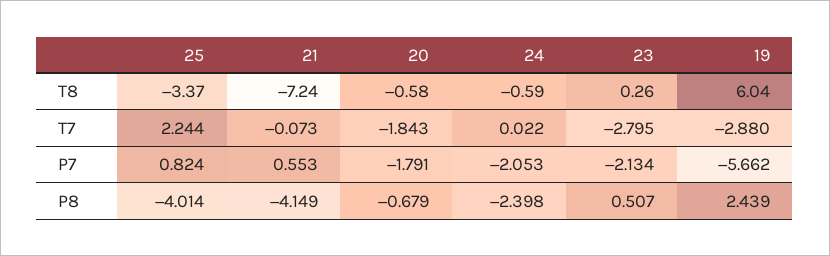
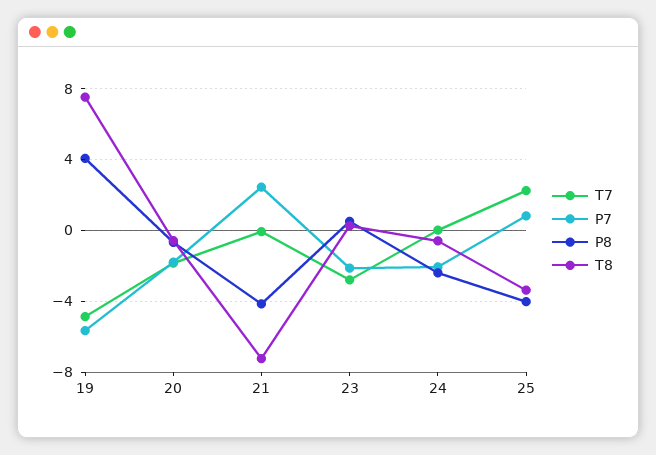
T8, 19: 6.04 -> 7.5
T7, 19: -2.88 -> -5
P7, 21: 0.553 -> 2.5
P8, 19: 2.439 -> 4

